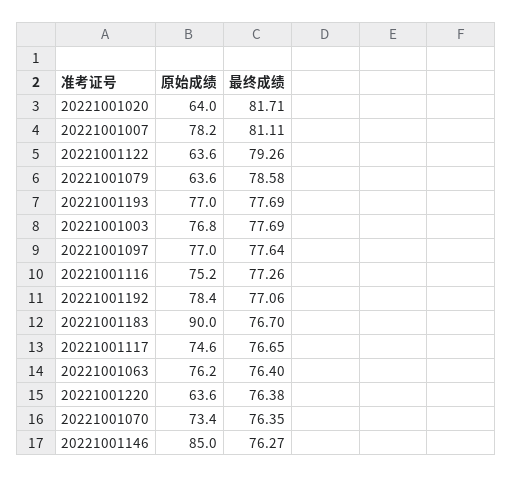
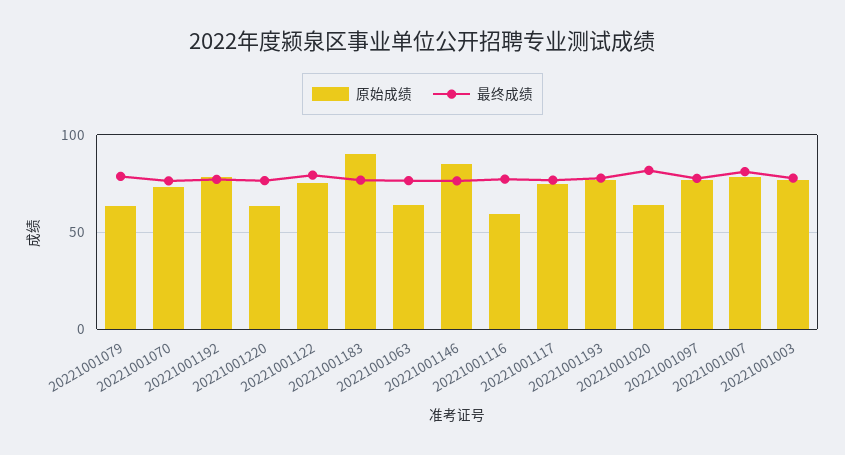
原始成绩, 20221001122: 63.6 -> 75
原始成绩, 20221001116: 75.2 -> 60
原始成绩, 20221001063: 76.2 -> 65

